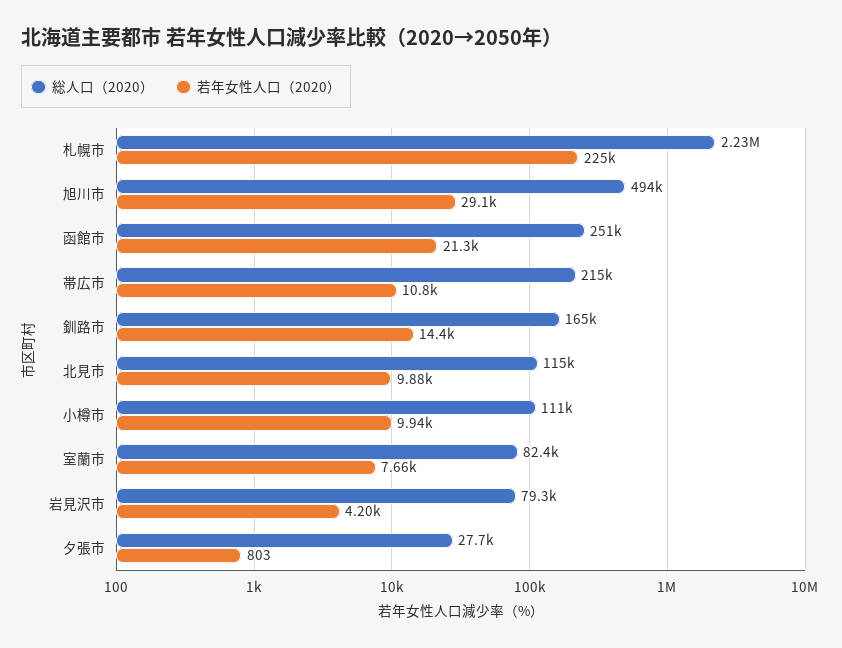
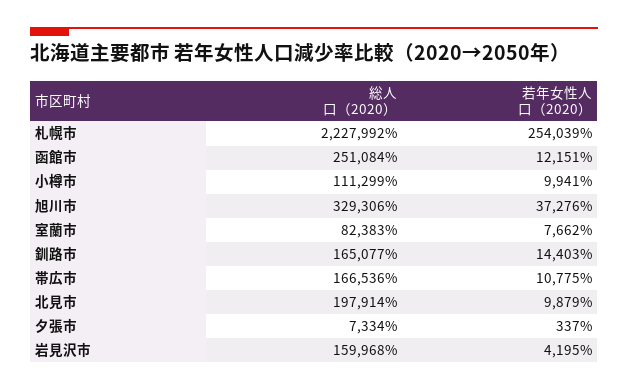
若年女性人口（2020）, 札幌市: 225000 -> 254039
総人口（2020）, 旭川市: 494000 -> 329306
若年女性人口（2020）, 旭川市: 29100 -> 37276
若年女性人口（2020）, 函館市: 21300 -> 12151
総人口（2020）, 帯広市: 215000 -> 166536
総人口（2020）, 北見市: 115000 -> 197914
総人口（2020）, 岩見沢市: 79300 -> 159968
総人口（2020）, 夕張市: 27700 -> 7334
若年女性人口（2020）, 夕張市: 803 -> 337

